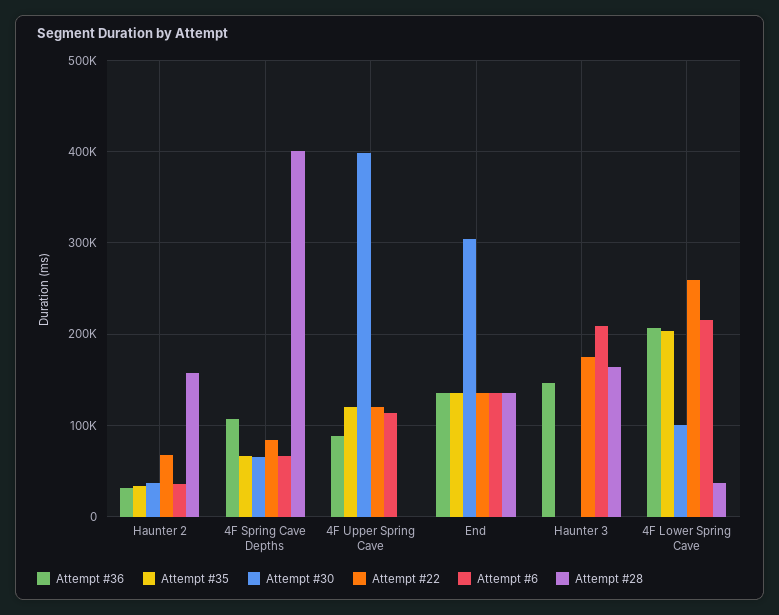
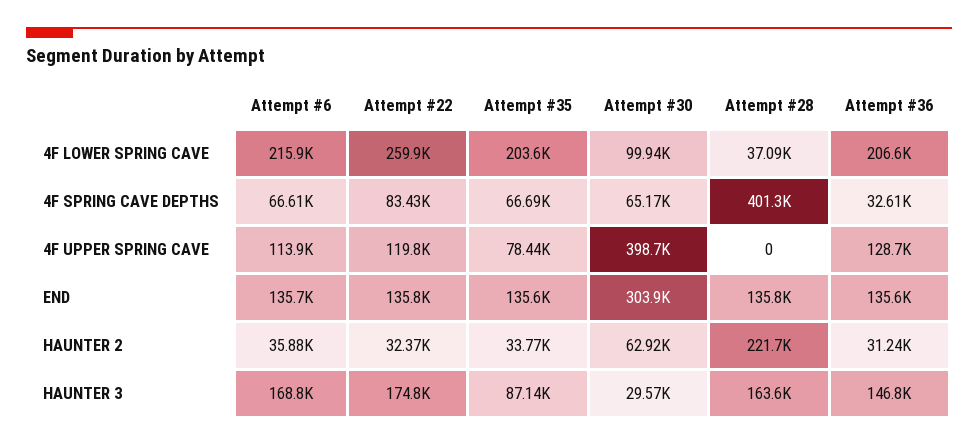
Attempt #30, Haunter 2: 40000 -> 62920
Attempt #22, Haunter 2: 70000 -> 32370
Attempt #28, Haunter 2: 160000 -> 221700
Attempt #36, 4F Spring Cave Depths: 110000 -> 32610
Attempt #36, 4F Upper Spring Cave: 90000 -> 128700
Attempt #35, 4F Upper Spring Cave: 120000 -> 78440
Attempt #35, Haunter 3: 0 -> 87140
Attempt #30, Haunter 3: 0 -> 29570
Attempt #6, Haunter 3: 210000 -> 168800

